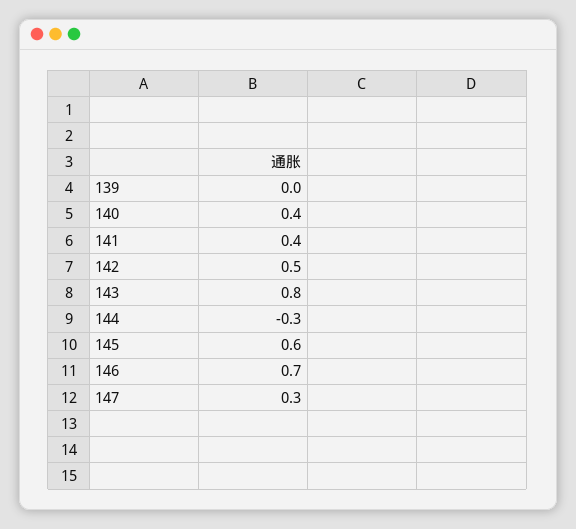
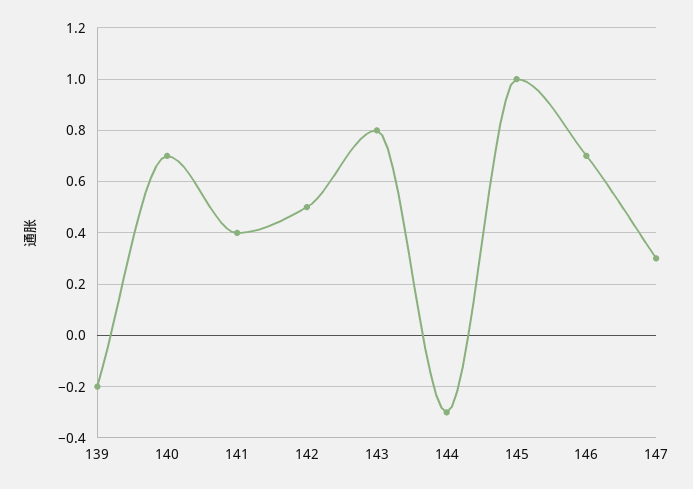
139: 0 -> -0.2
140: 0.4 -> 0.7
145: 0.6 -> 1

